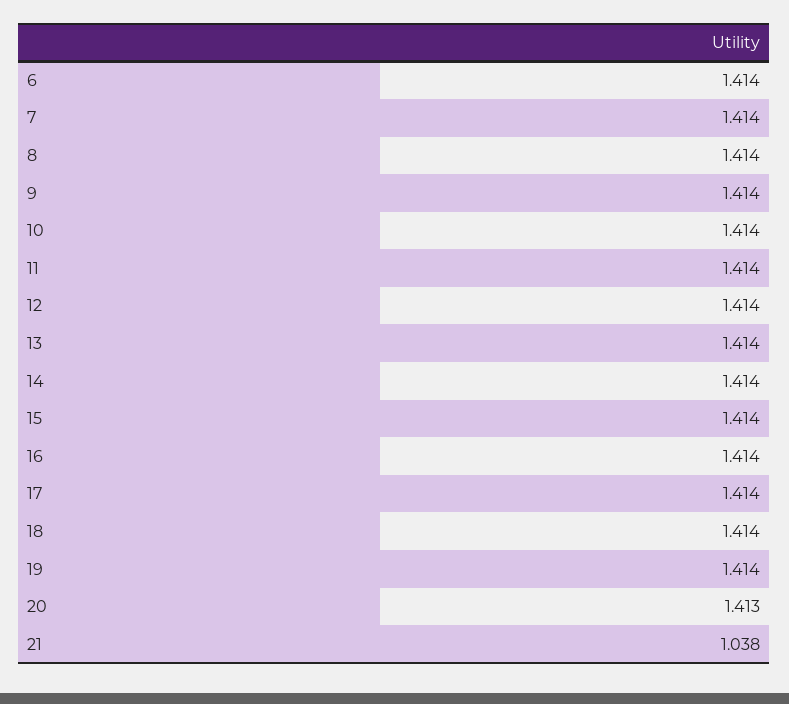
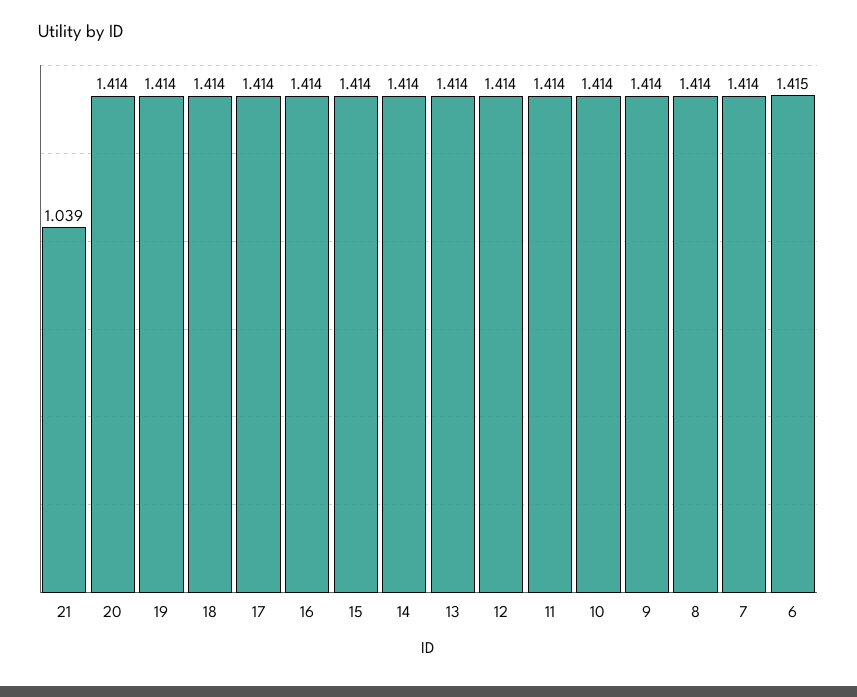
6: 1.414 -> 1.415
20: 1.413 -> 1.414
21: 1.038 -> 1.039

